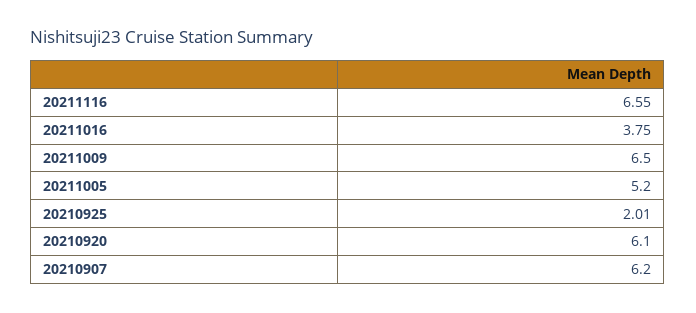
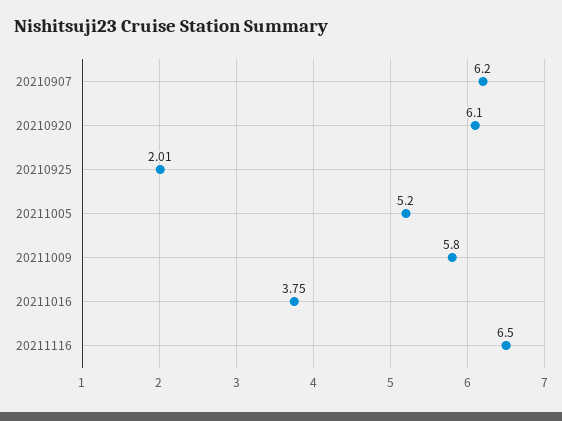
20211116: 6.55 -> 6.5
20211009: 6.5 -> 5.8

